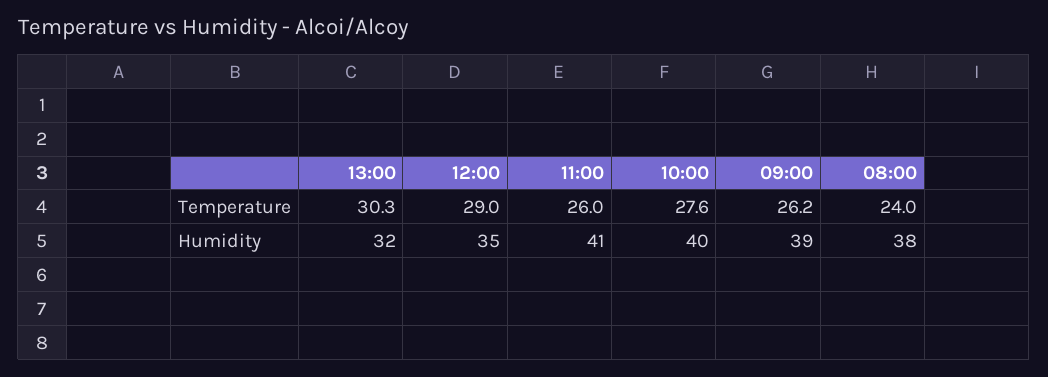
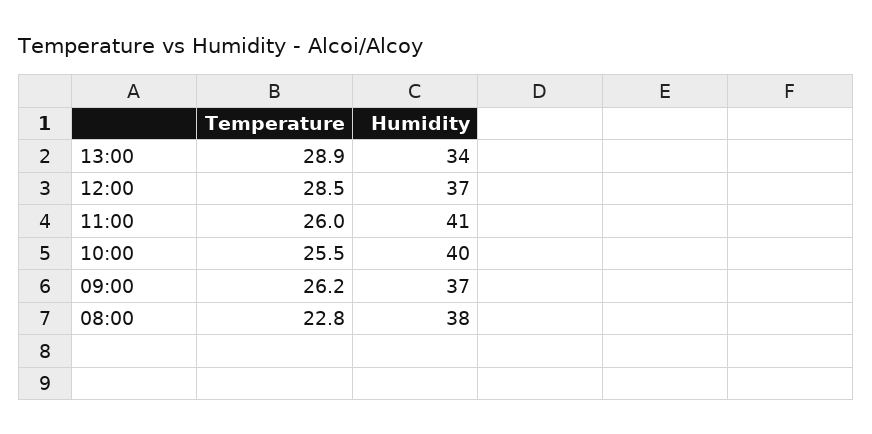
13:00, Temperature: 30.3 -> 28.9
12:00, Temperature: 29 -> 28.5
10:00, Temperature: 27.6 -> 25.5
08:00, Temperature: 24 -> 22.8
13:00, Humidity: 32 -> 34
12:00, Humidity: 35 -> 37
09:00, Humidity: 39 -> 37

